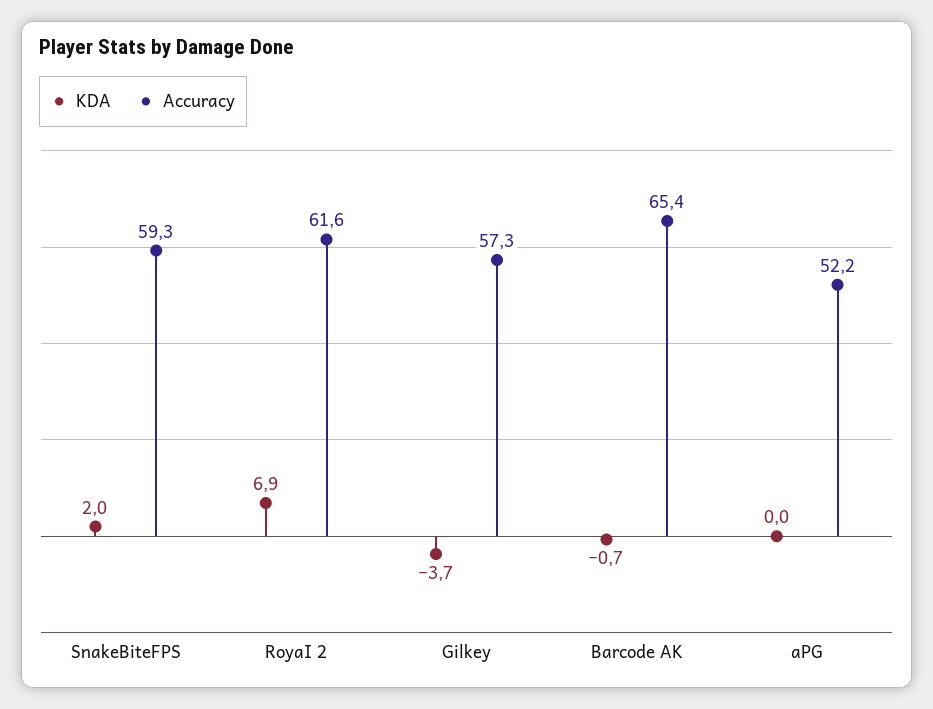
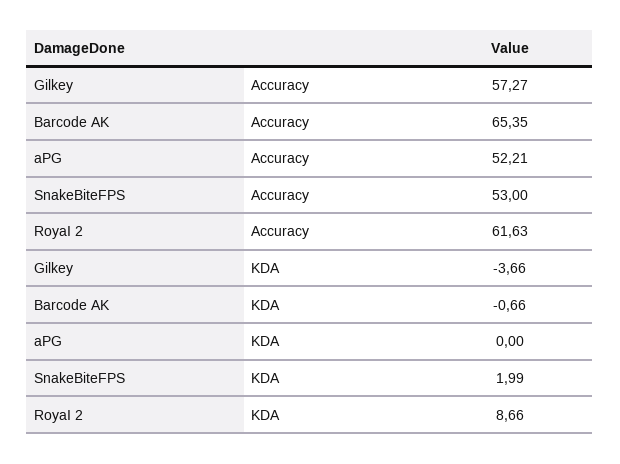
Accuracy, SnakeBiteFPS: 59.3 -> 53
KDA, RoyaI 2: 6.9 -> 8.66

